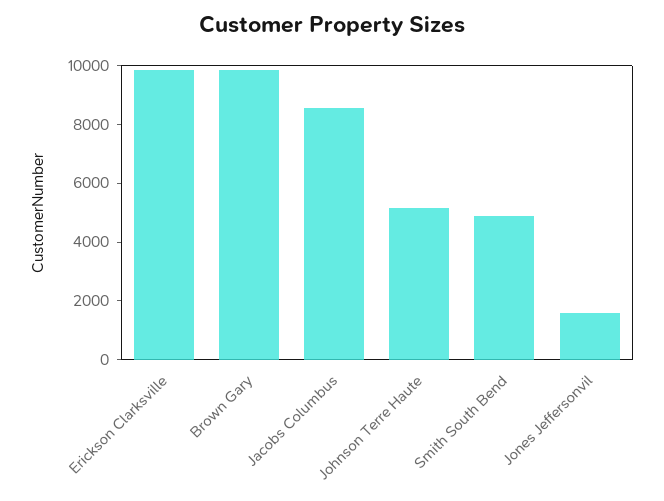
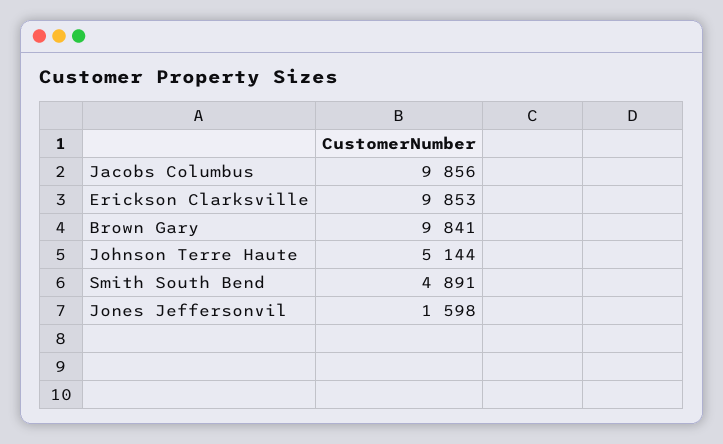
Jacobs Columbus: 8500 -> 9856

